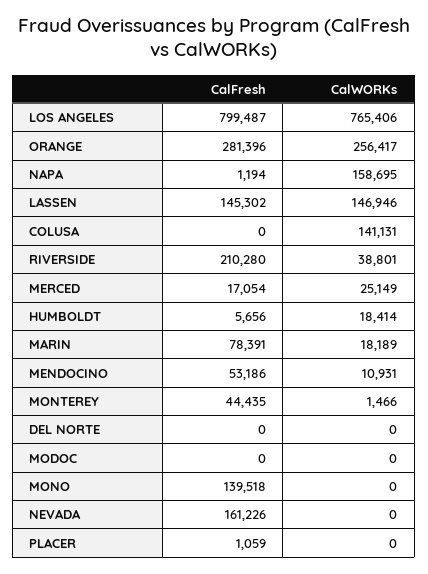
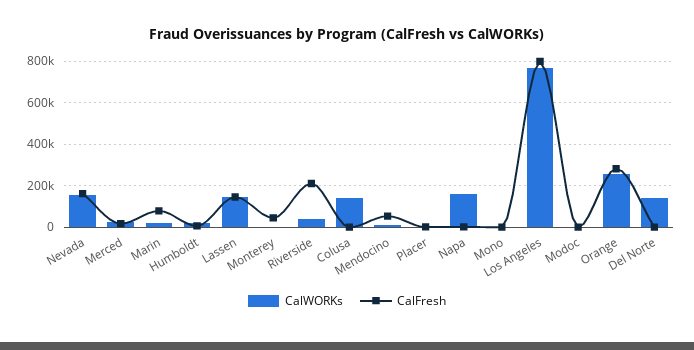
CalWORKs, DEL NORTE: 0 -> 150000
CalFresh, MONO: 139518 -> 0
CalWORKs, NEVADA: 0 -> 150000

